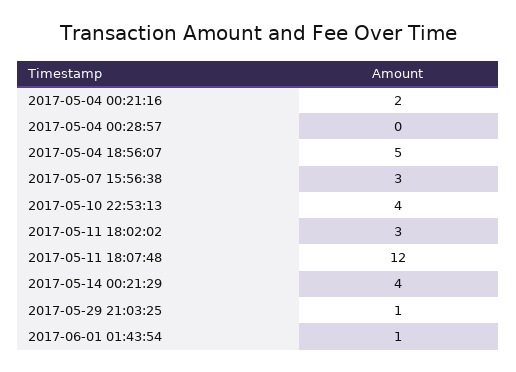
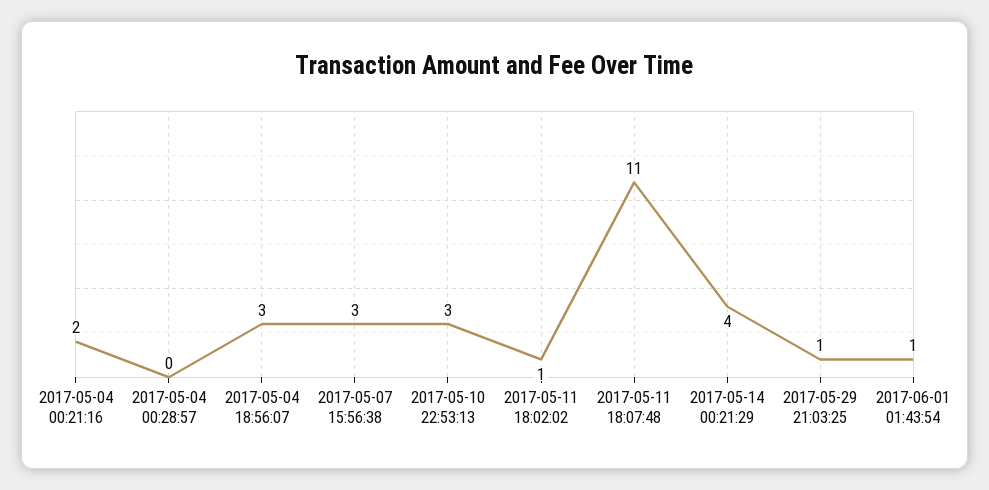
2017-05-04 18:56:07: 5 -> 3
2017-05-10 22:53:13: 4 -> 3
2017-05-11 18:02:02: 3 -> 1
2017-05-11 18:07:48: 12 -> 11

